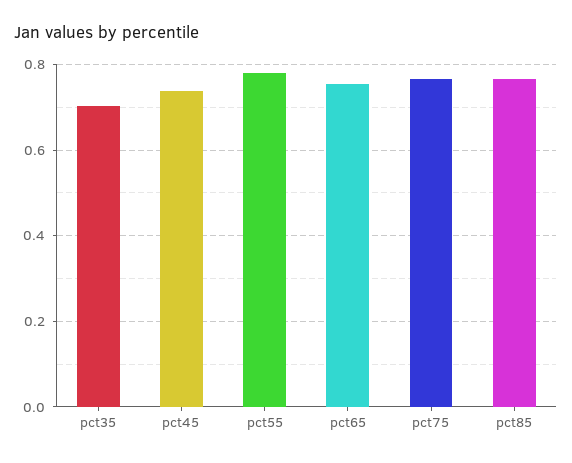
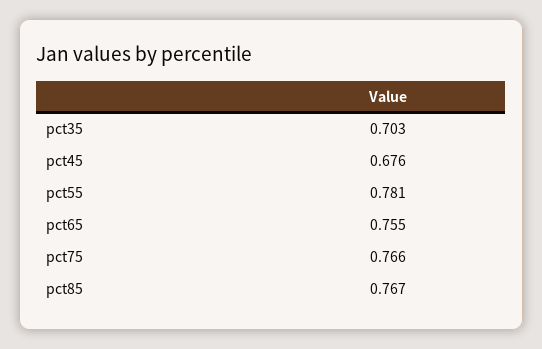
pct45: 0.74 -> 0.676

